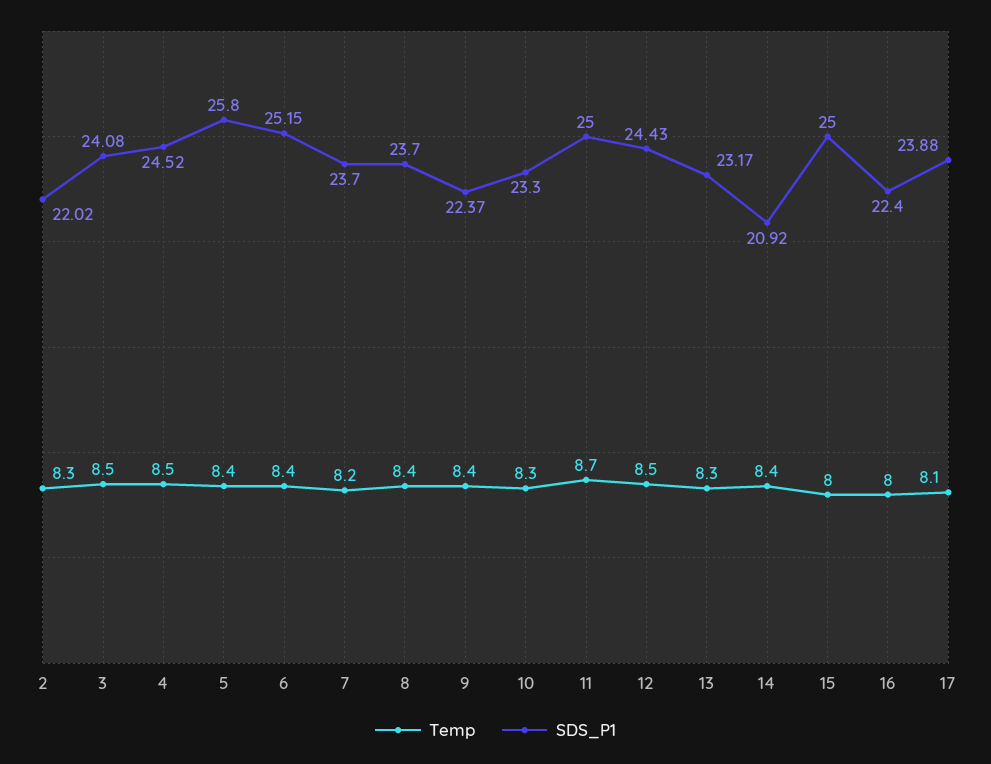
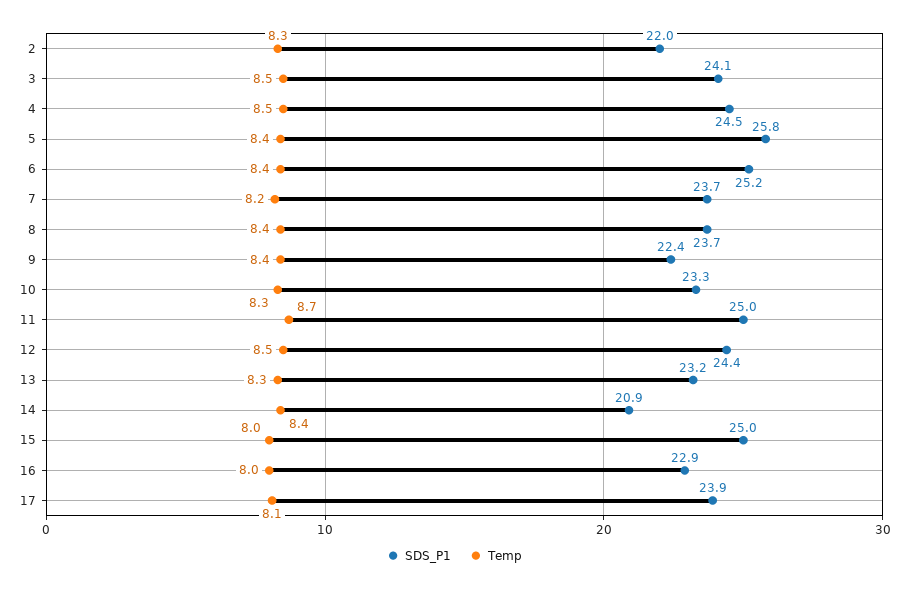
SDS_P1, 16: 22.4 -> 22.9

